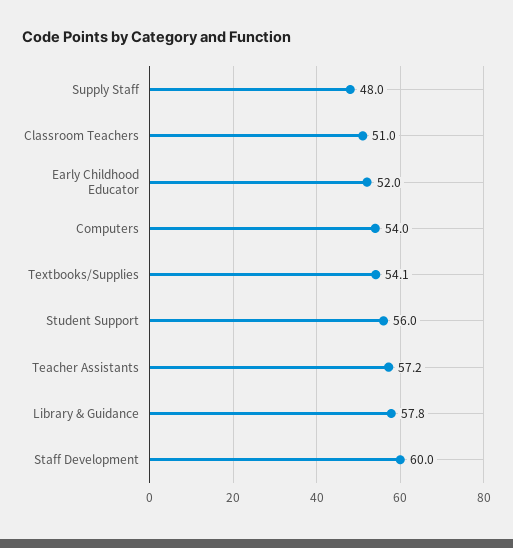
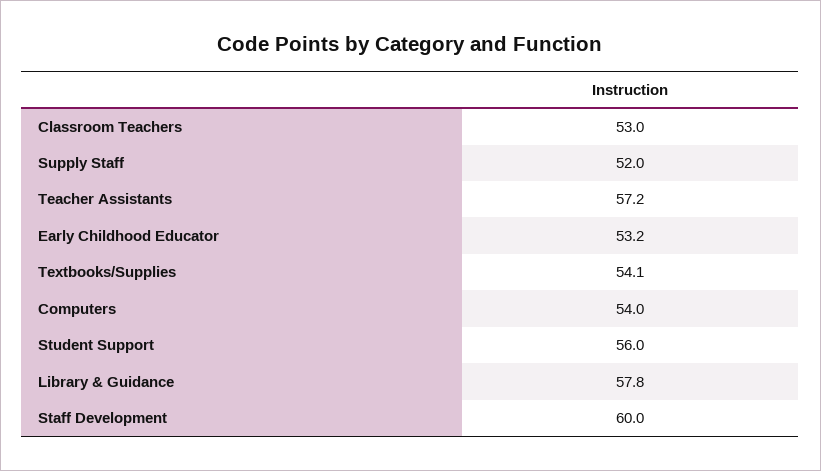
Supply Staff: 48 -> 52
Classroom Teachers: 51 -> 53
Early Childhood Educator: 52 -> 53.2

